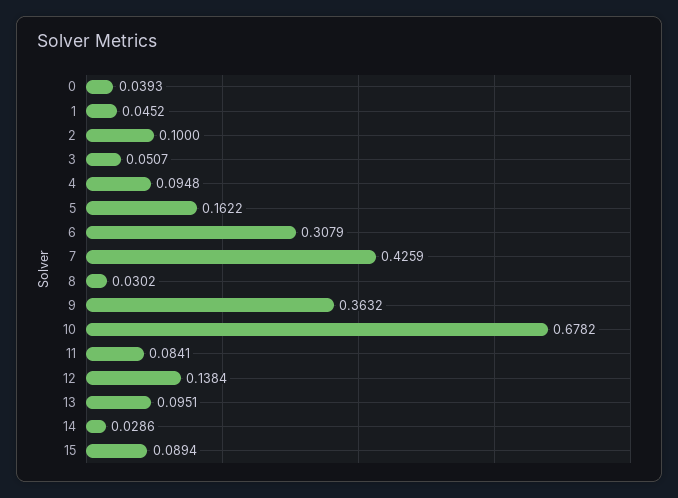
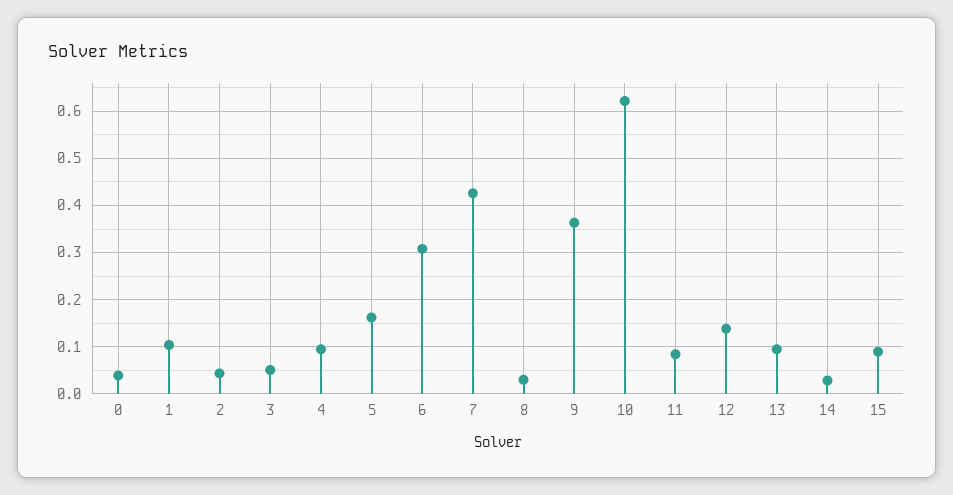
1: 0.0452 -> 0.1
2: 0.1 -> 0.04
10: 0.6782 -> 0.62

